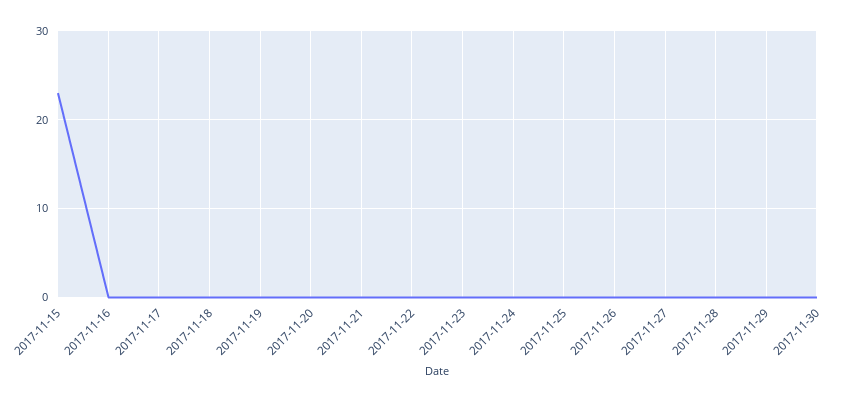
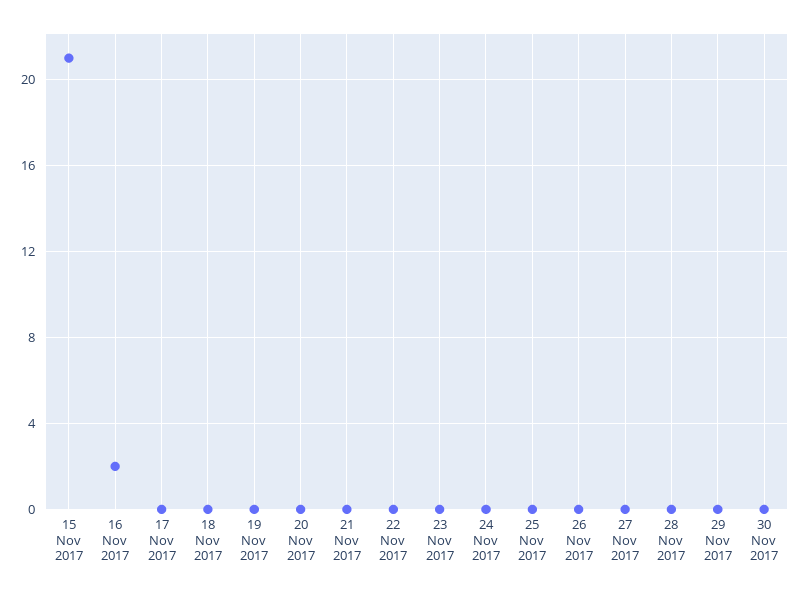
2017-11-15: 23 -> 21
2017-11-16: 0 -> 2

